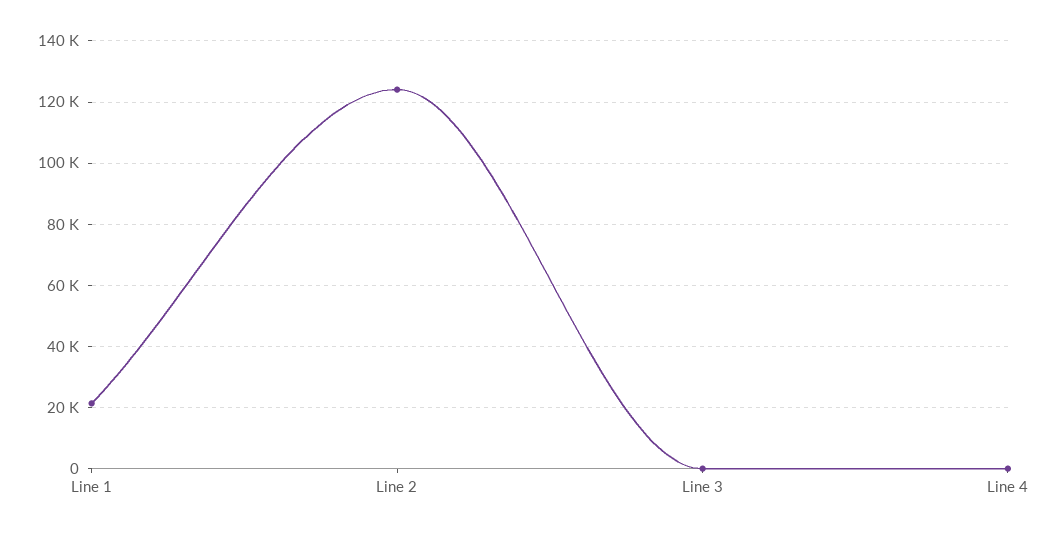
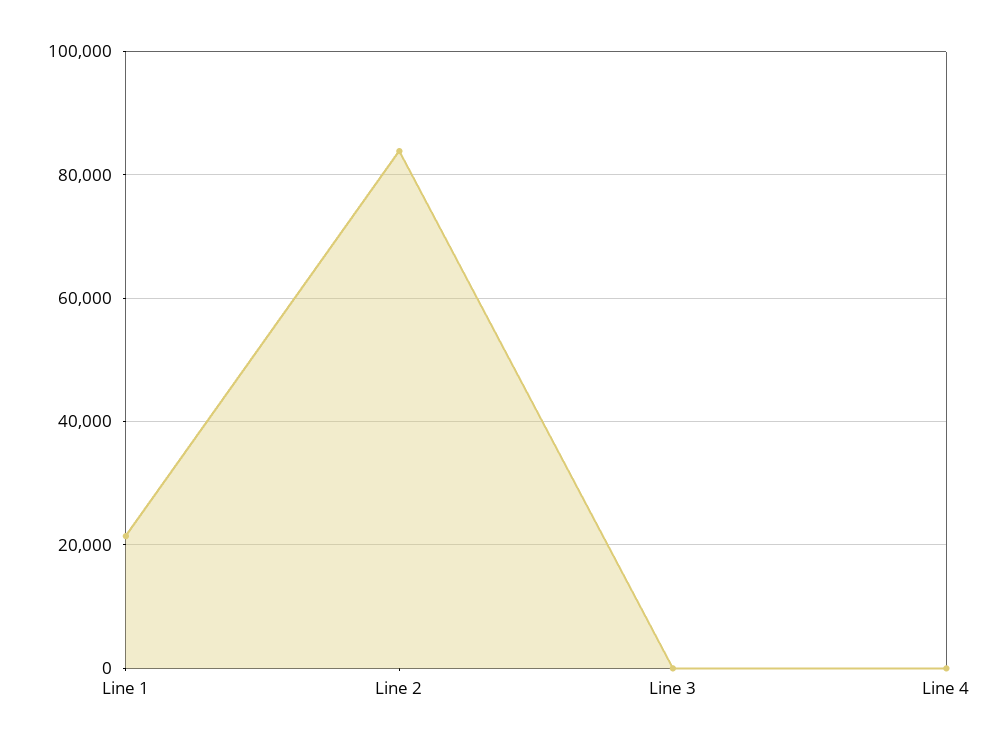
Line 2: 124000 -> 84000

